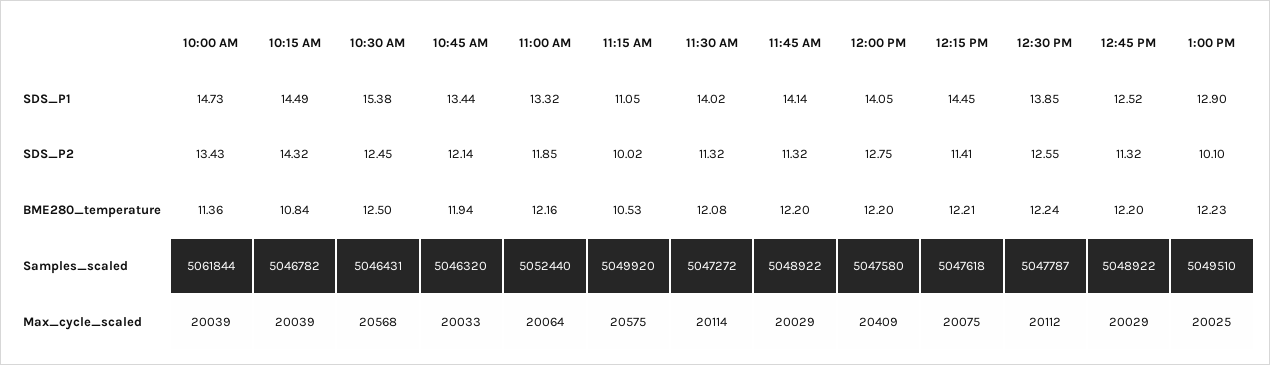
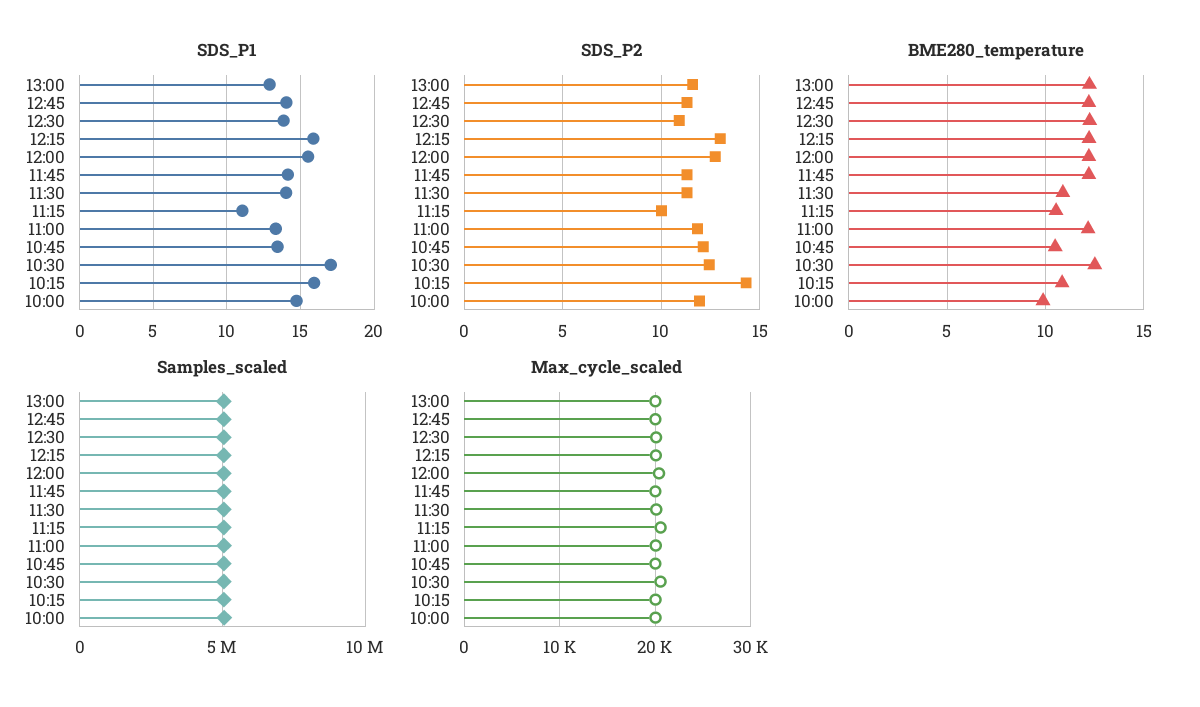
SDS_P1, 10:15 AM: 14.49 -> 16
SDS_P1, 10:30 AM: 15.38 -> 17
SDS_P1, 12:00 PM: 14.05 -> 15.5
SDS_P1, 12:15 PM: 14.45 -> 16
SDS_P1, 12:45 PM: 12.52 -> 14
SDS_P2, 10:00 AM: 13.43 -> 12
SDS_P2, 12:15 PM: 11.41 -> 13
SDS_P2, 12:30 PM: 12.55 -> 11
SDS_P2, 1:00 PM: 10.1 -> 11.5
BME280_temperature, 10:00 AM: 11.36 -> 10
BME280_temperature, 10:45 AM: 11.94 -> 10.5
BME280_temperature, 11:30 AM: 12.08 -> 11

